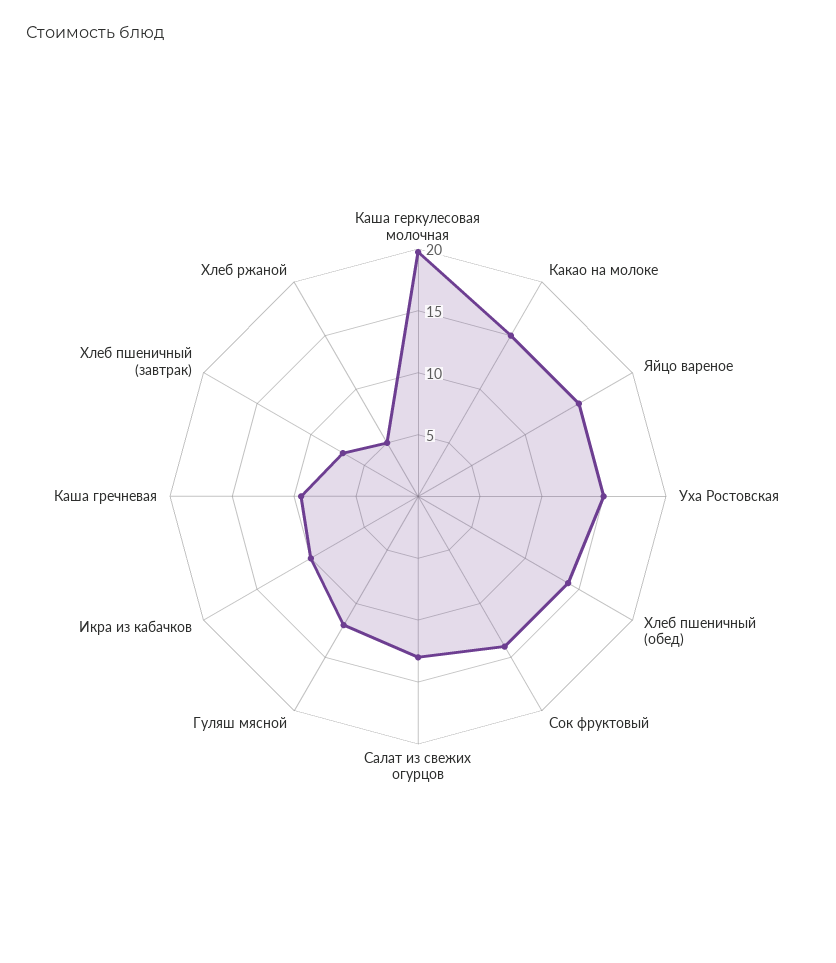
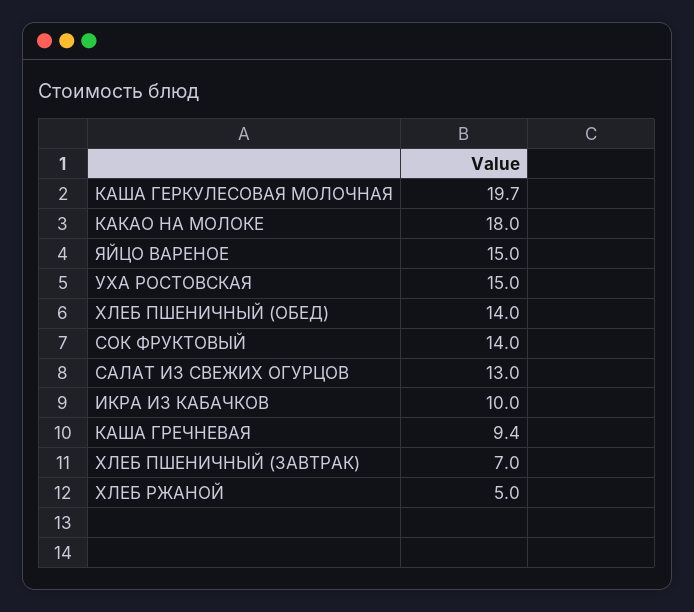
Какао на молоке: 15 -> 18
Гуляш мясной: 12 -> none

